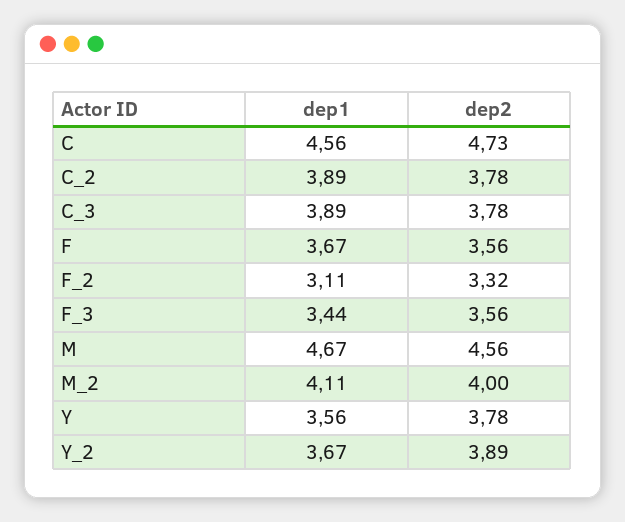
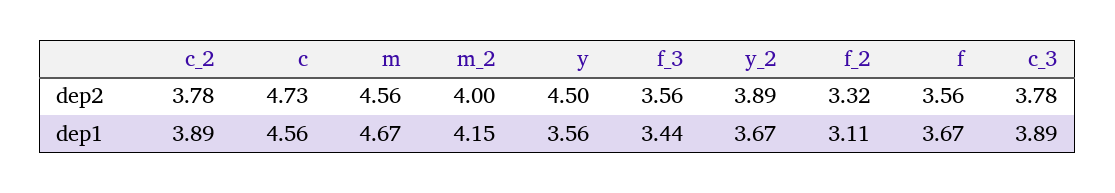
dep1, M_2: 4.11 -> 4.15
dep2, Y: 3.78 -> 4.5

